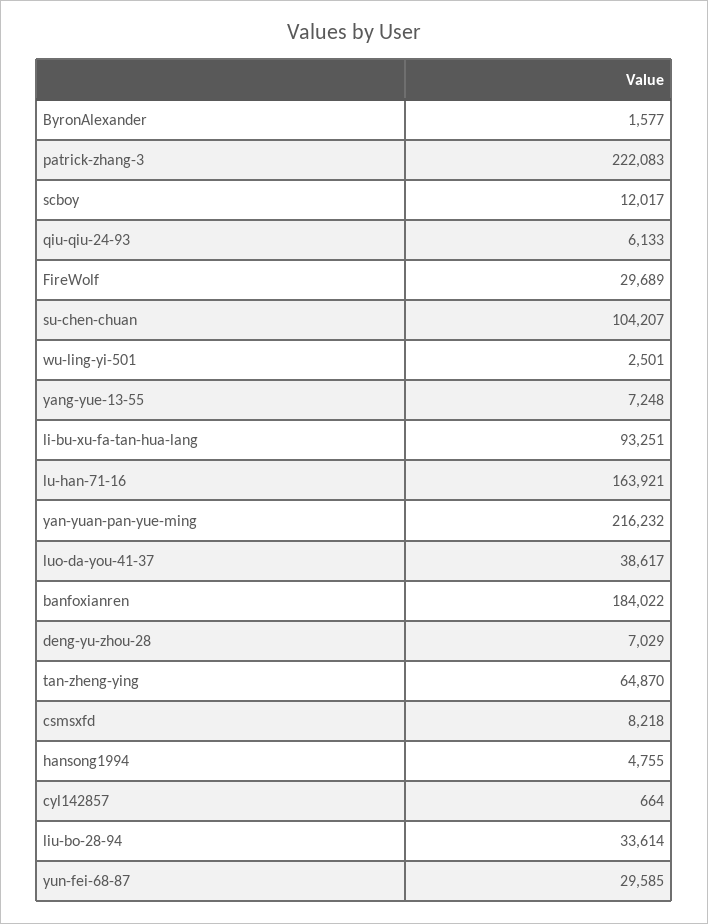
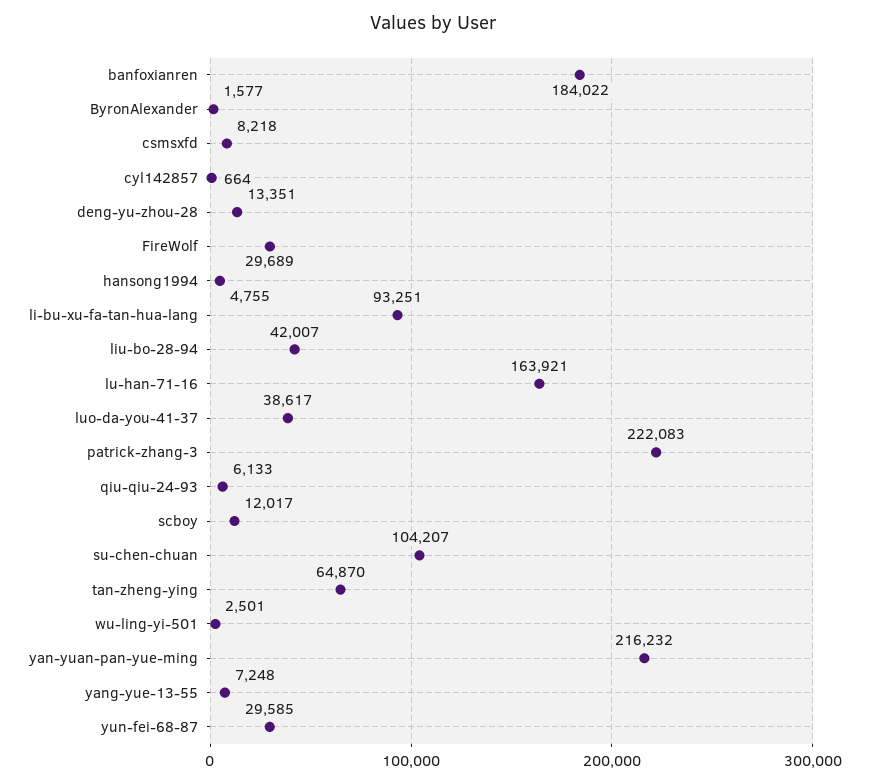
deng-yu-zhou-28: 7029 -> 13351
liu-bo-28-94: 33614 -> 42007

